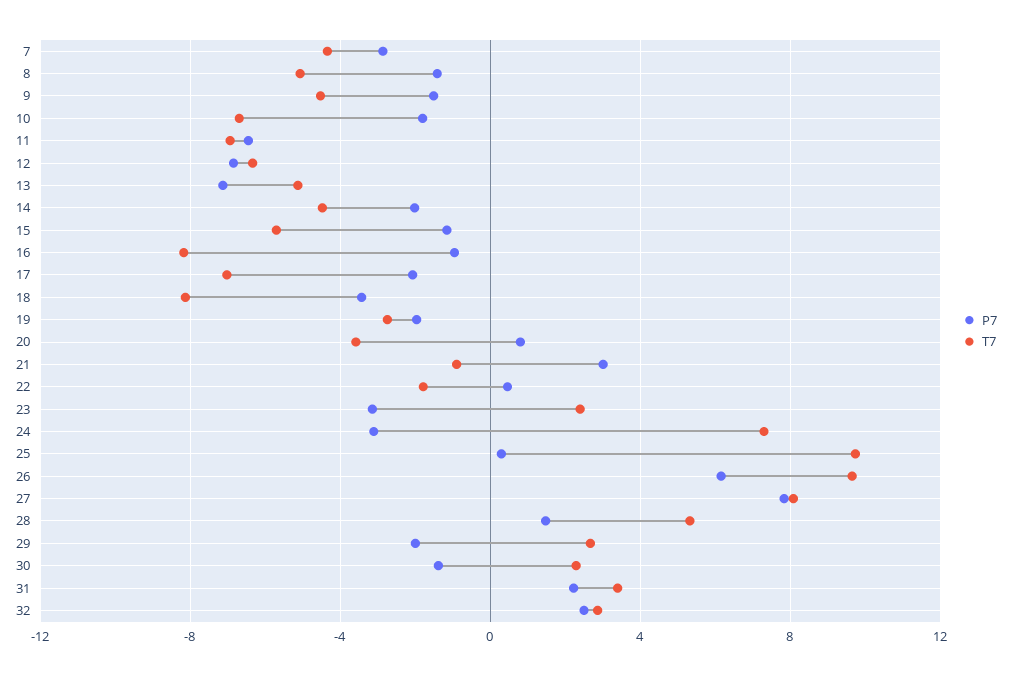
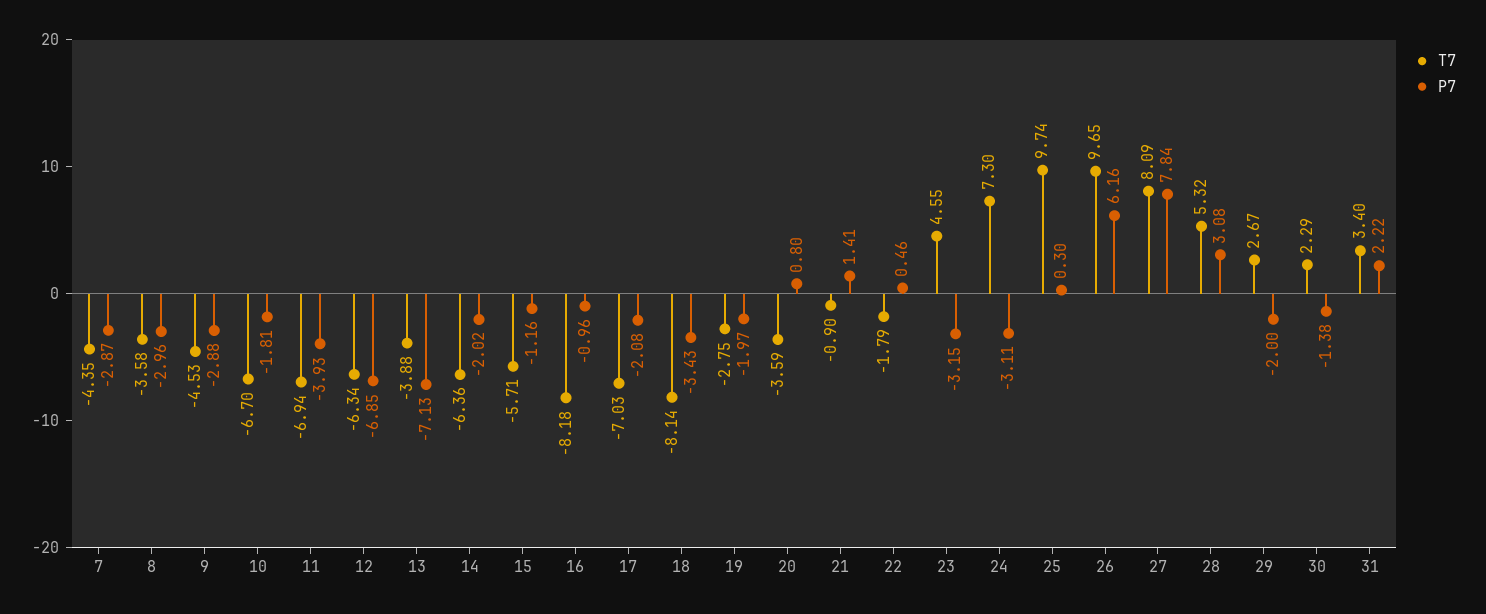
P7, 8: -1.5 -> -2.96
T7, 8: -5 -> -3.58
P7, 9: -1.5 -> -2.88
P7, 11: -6.5 -> -3.93
T7, 13: -5 -> -3.88
T7, 14: -4.5 -> -6.36
P7, 21: 3 -> 1.41
T7, 23: 2.5 -> 4.55
P7, 28: 1.5 -> 3.08
P7, 32: 2.5 -> none
T7, 32: 3 -> none

